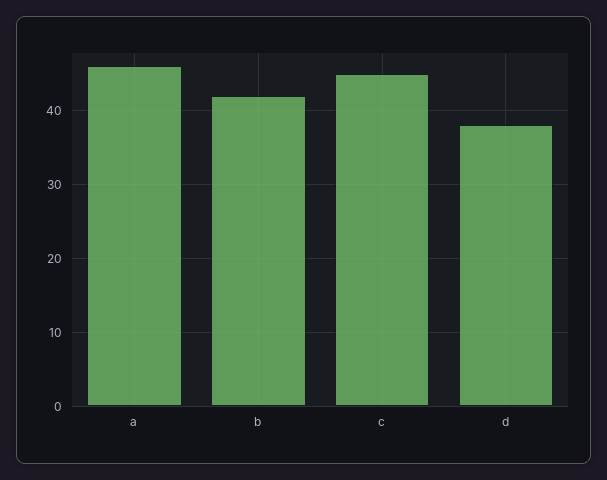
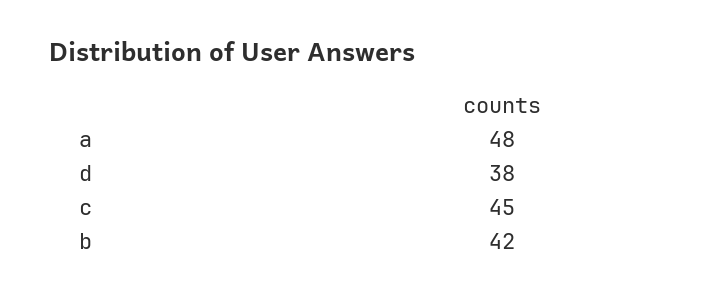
a: 46 -> 48

